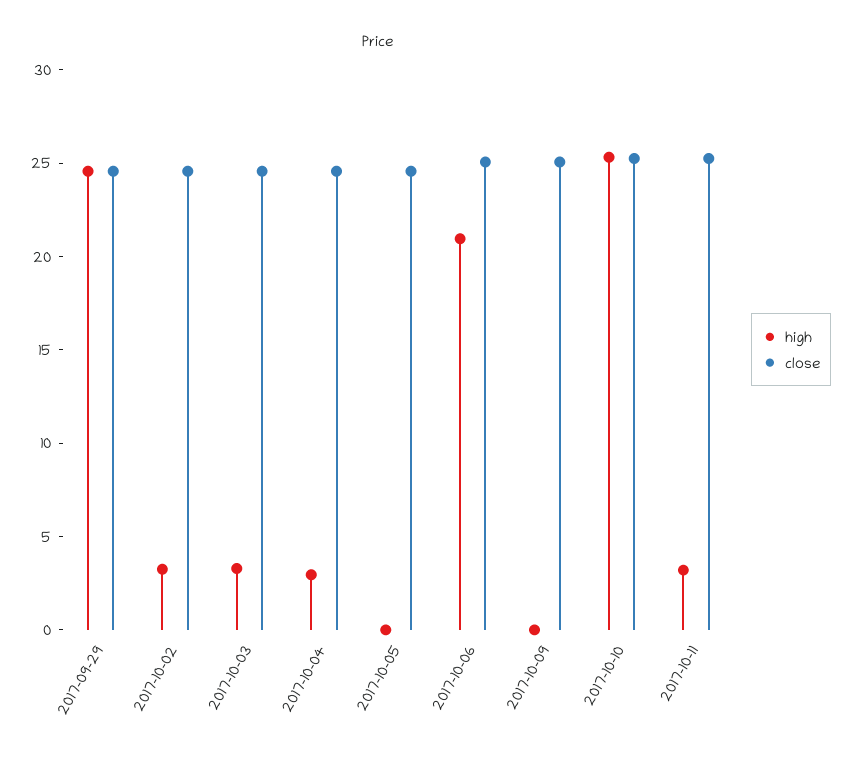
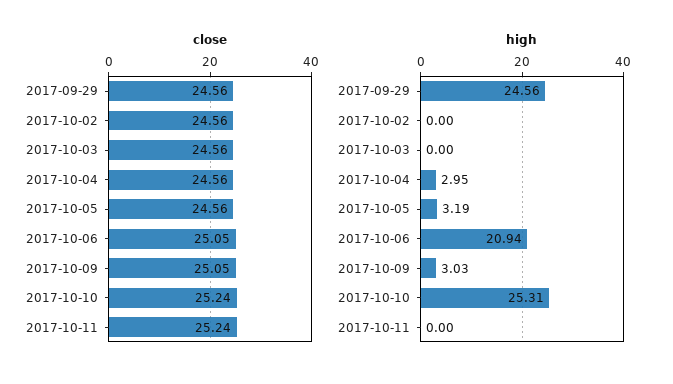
high, 2017-10-02: 3 -> 0
high, 2017-10-03: 3 -> 0
high, 2017-10-05: 0 -> 3.19
high, 2017-10-09: 0 -> 3.03
high, 2017-10-11: 3 -> 0

